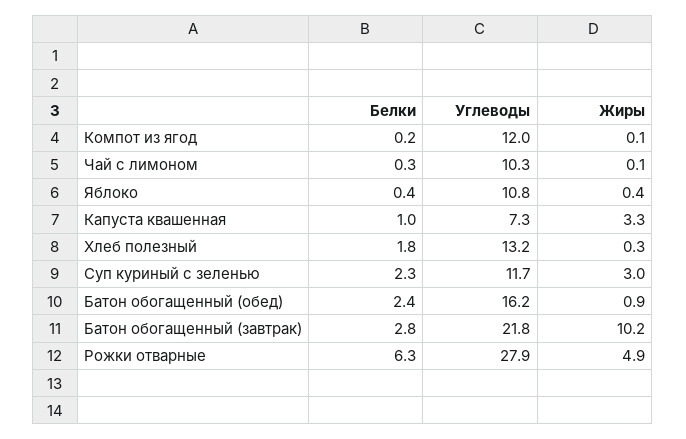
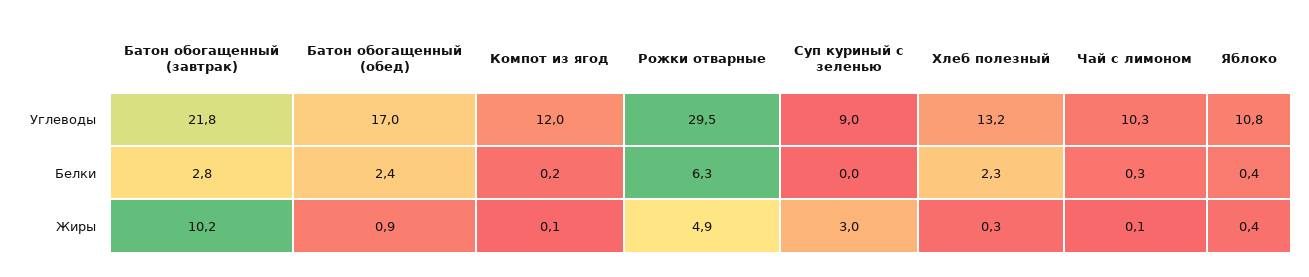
Белки, Капуста квашенная: 1 -> none
Углеводы, Капуста квашенная: 7.3 -> none
Жиры, Капуста квашенная: 3.3 -> none
Белки, Хлеб полезный: 1.8 -> 2.3
Белки, Суп куриный с зеленью: 2.3 -> 0
Углеводы, Суп куриный с зеленью: 11.7 -> 9
Углеводы, Батон обогащенный (обед): 16.2 -> 17
Углеводы, Рожки отварные: 27.9 -> 29.5

